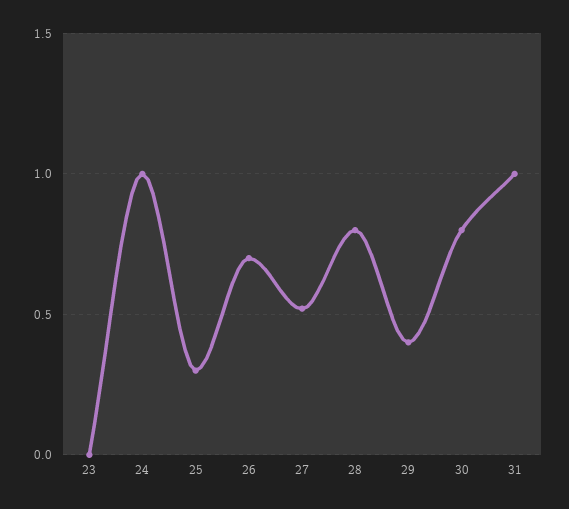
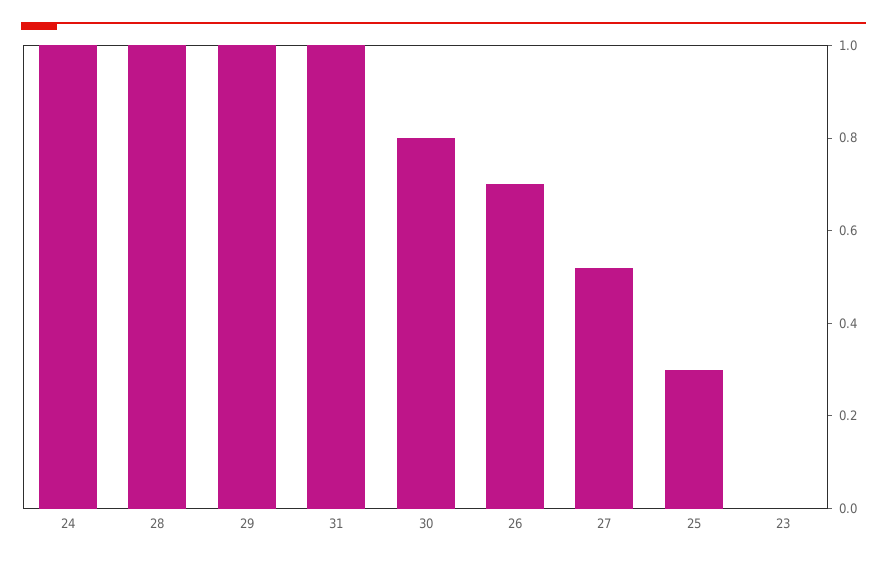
28: 0.8 -> 1
29: 0.4 -> 1

